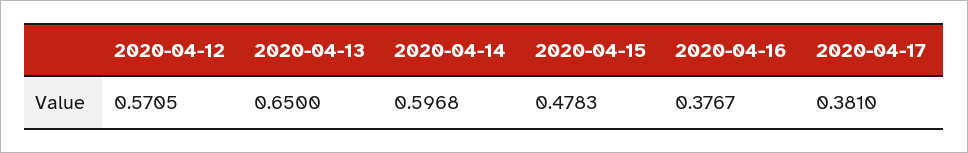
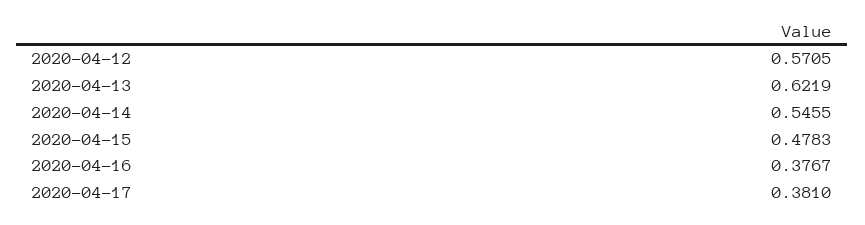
2020-04-13: 0.65 -> 0.6219
2020-04-14: 0.5968 -> 0.5455

